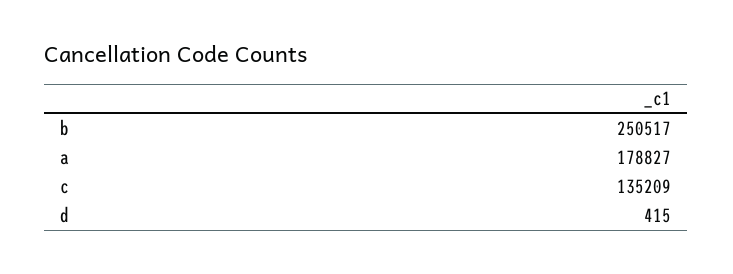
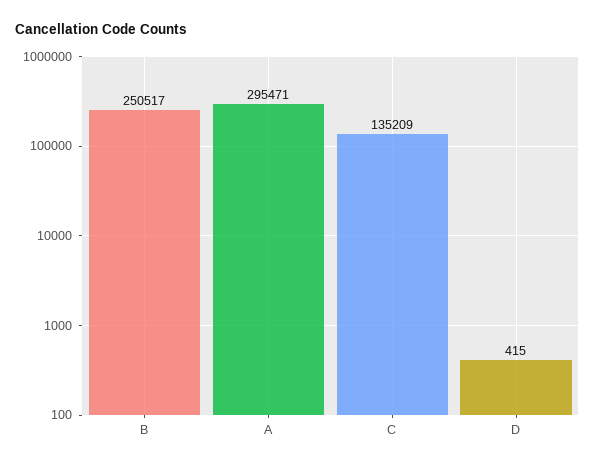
a: 178827 -> 295471

